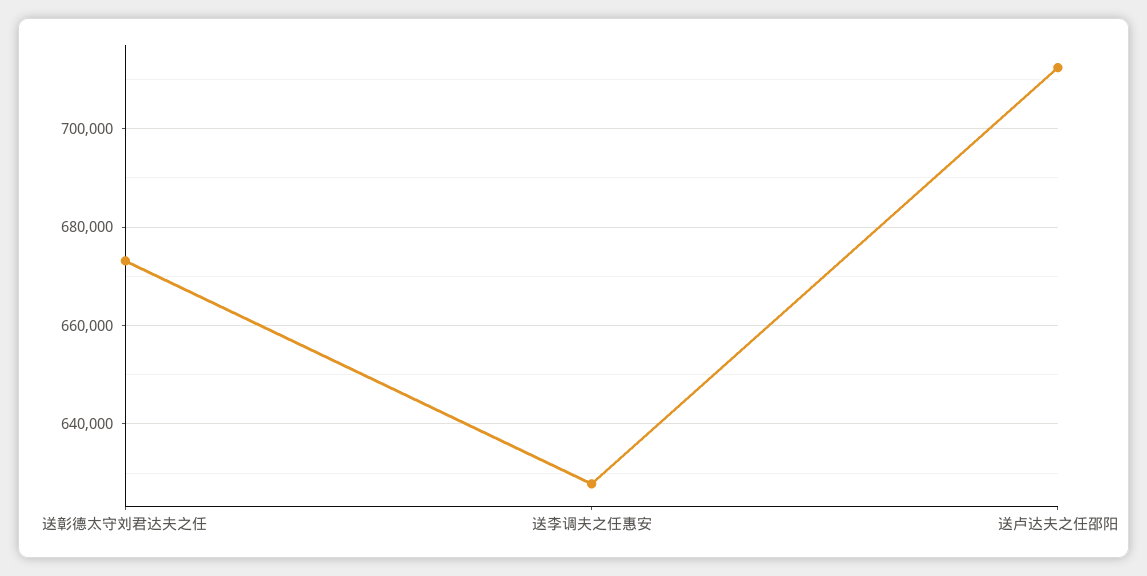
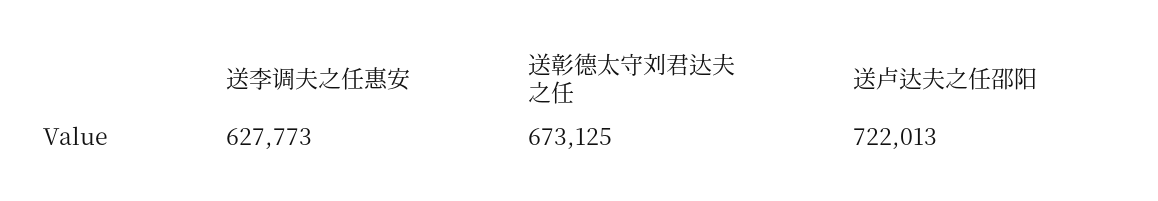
送卢达夫之任邵阳: 712000 -> 722013

